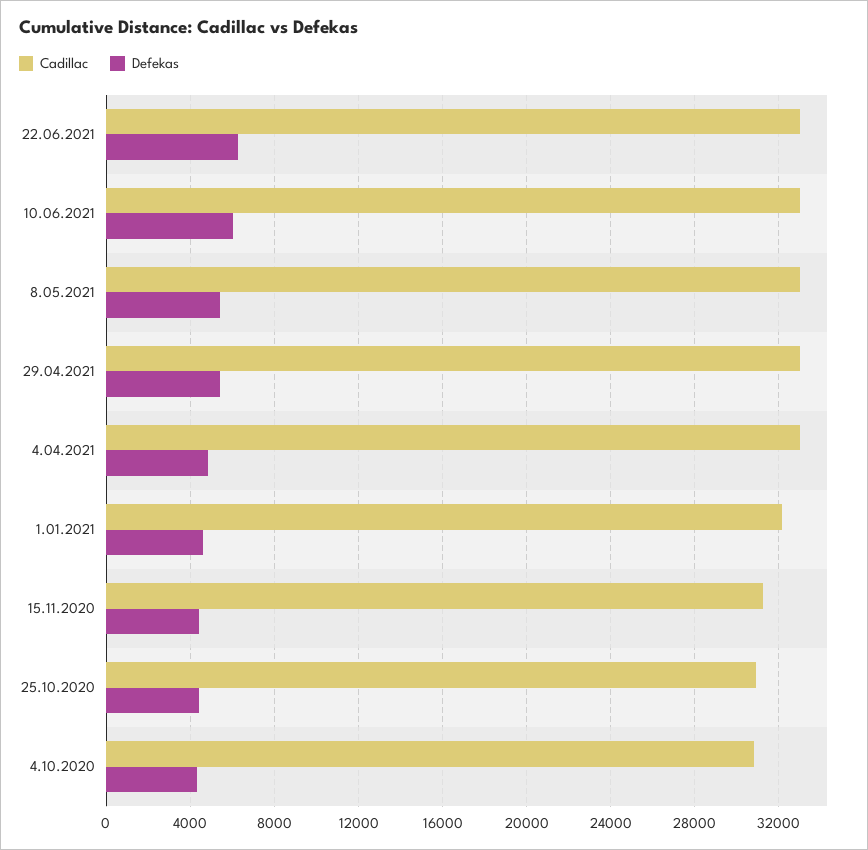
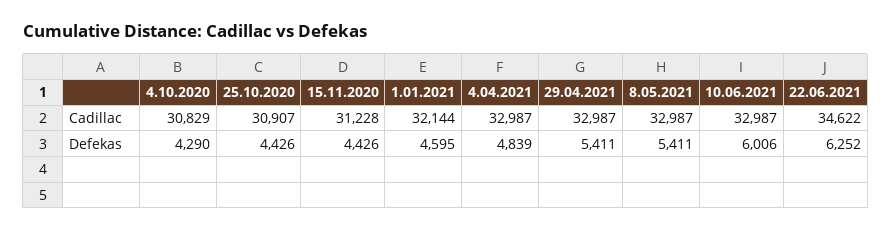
Cadillac, 22.06.2021: 33000 -> 34622

